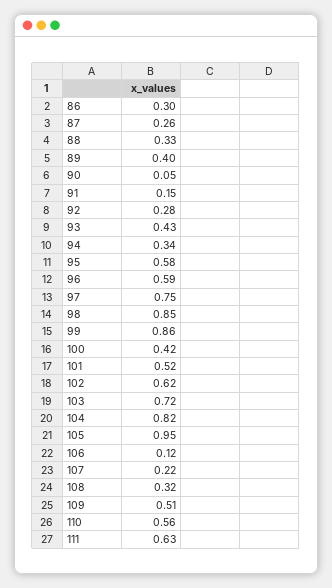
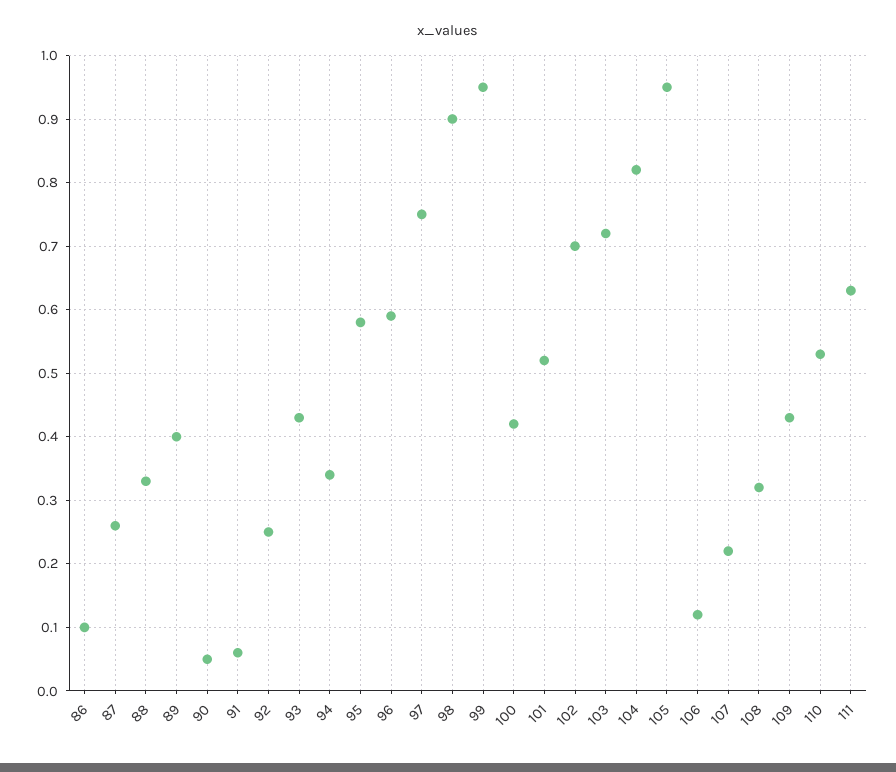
86: 0.3 -> 0.1
91: 0.15 -> 0.06
92: 0.28 -> 0.25
98: 0.85 -> 0.9
99: 0.86 -> 0.95
102: 0.62 -> 0.7
109: 0.51 -> 0.43
110: 0.56 -> 0.53

